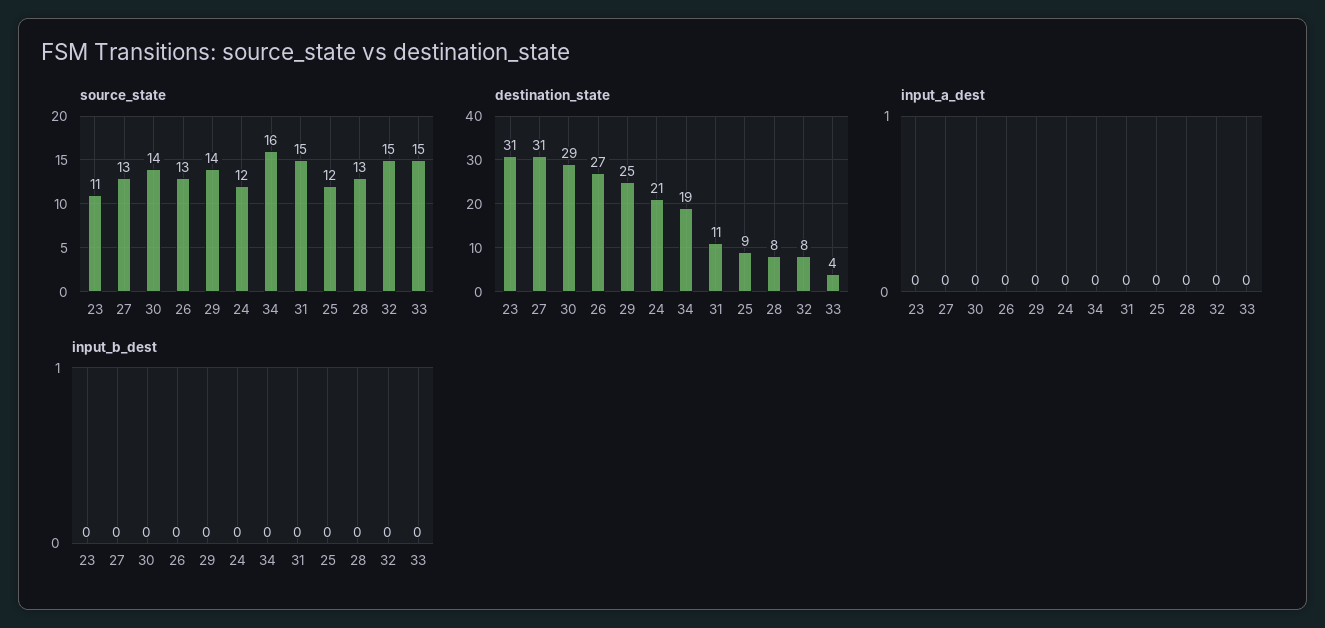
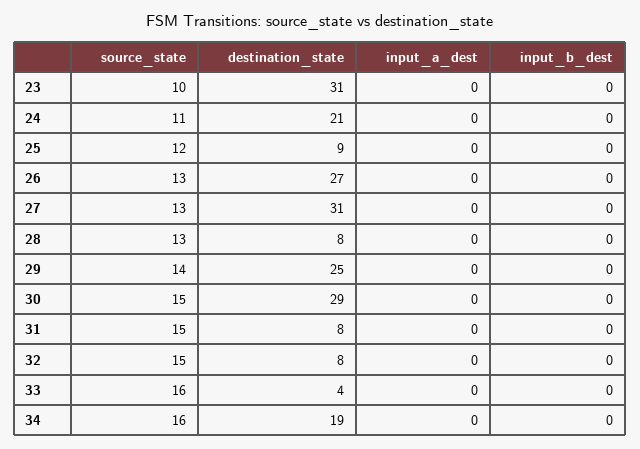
source_state, 23: 11 -> 10
source_state, 30: 14 -> 15
source_state, 24: 12 -> 11
source_state, 33: 15 -> 16
destination_state, 31: 11 -> 8

